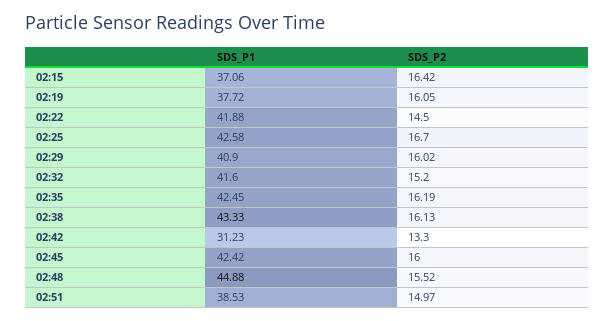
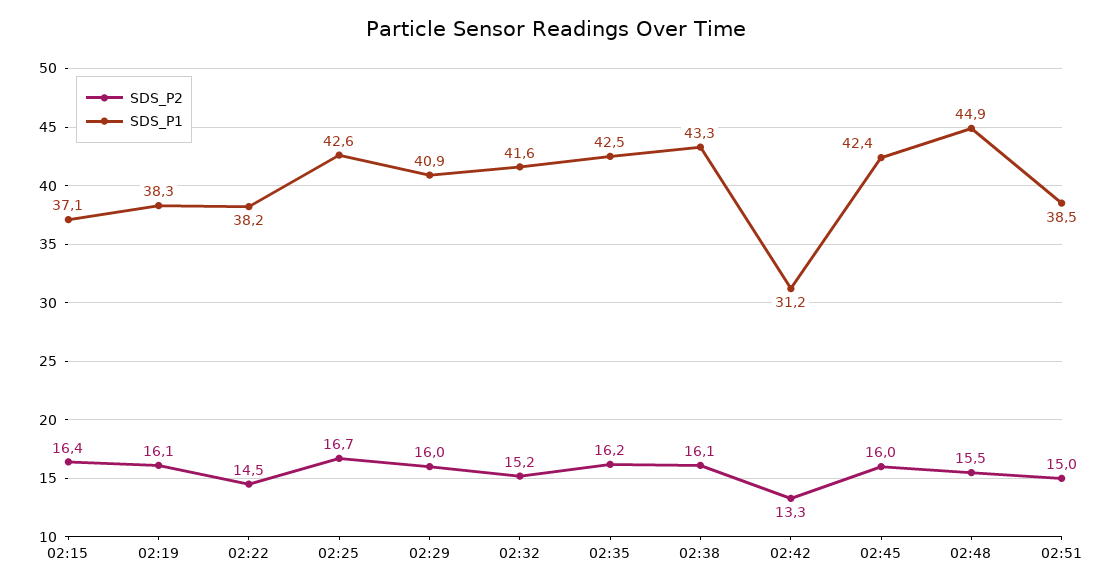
SDS_P1, 02:19: 37.72 -> 38.3
SDS_P1, 02:22: 41.88 -> 38.2

